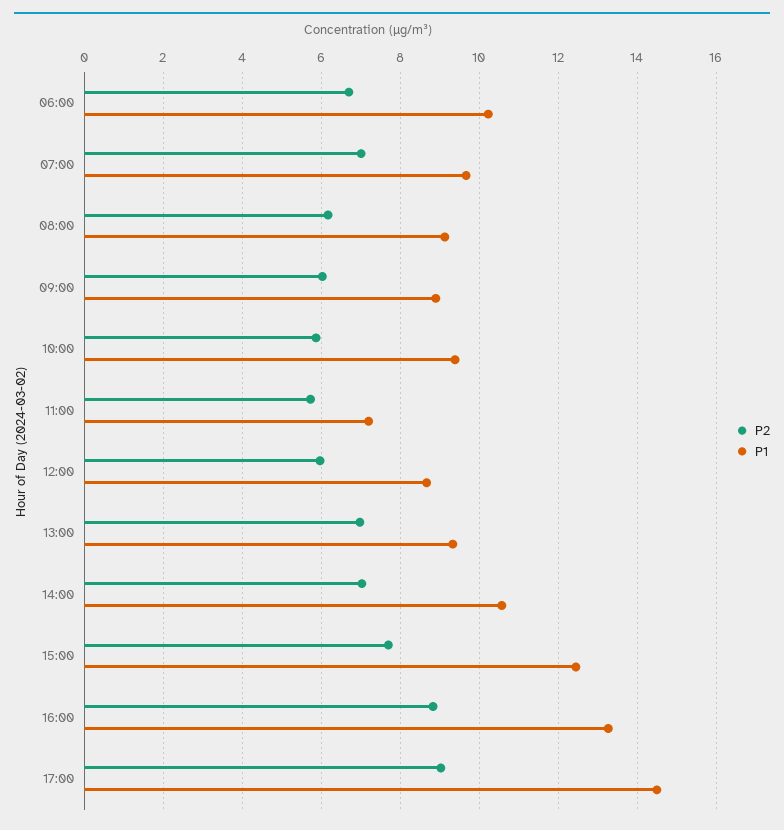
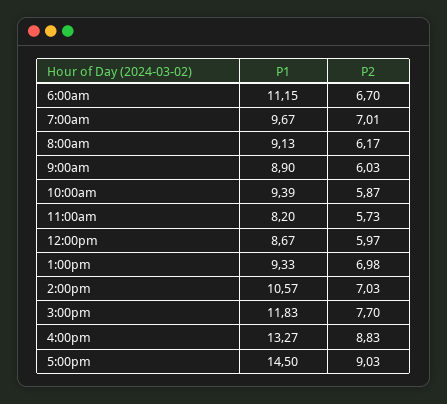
P1, 06:00: 10.2 -> 11.15
P1, 11:00: 7.2 -> 8.2
P1, 15:00: 12.4 -> 11.83

